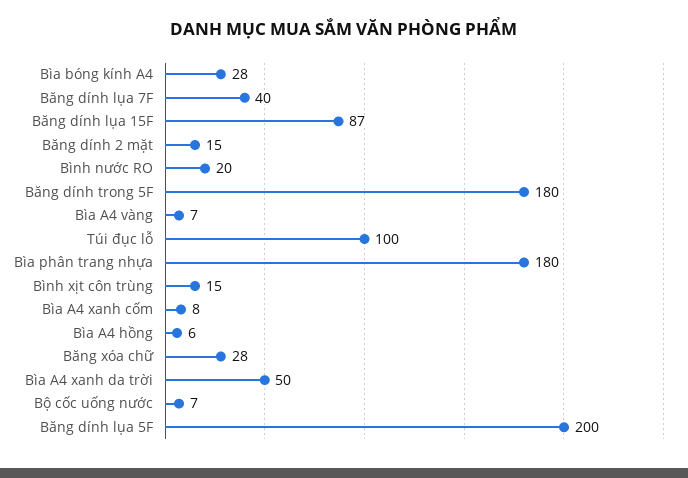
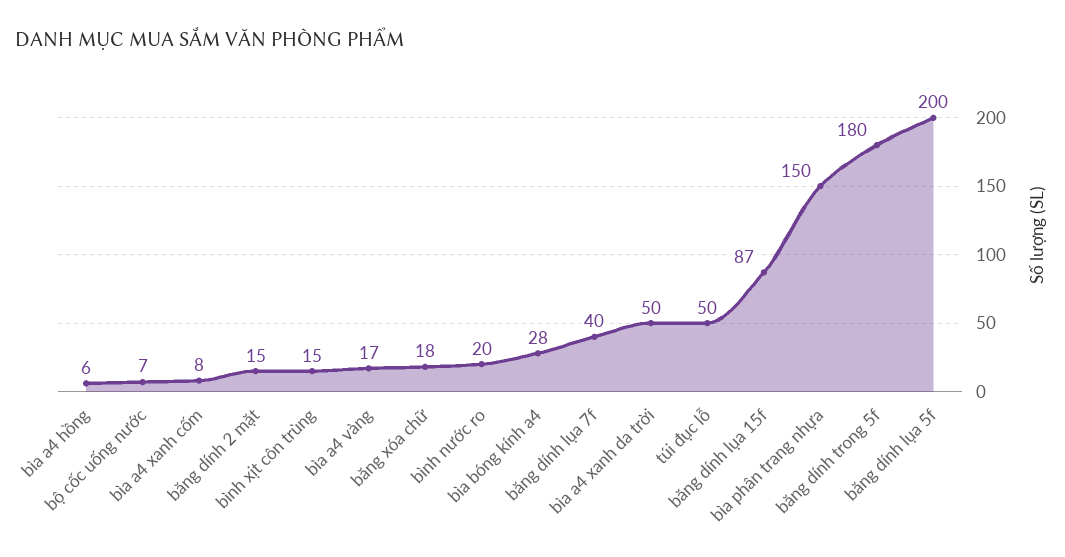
Bìa A4 vàng: 7 -> 17
Túi đục lỗ: 100 -> 50
Bìa phân trang nhựa: 180 -> 150
Băng xóa chữ: 28 -> 18

